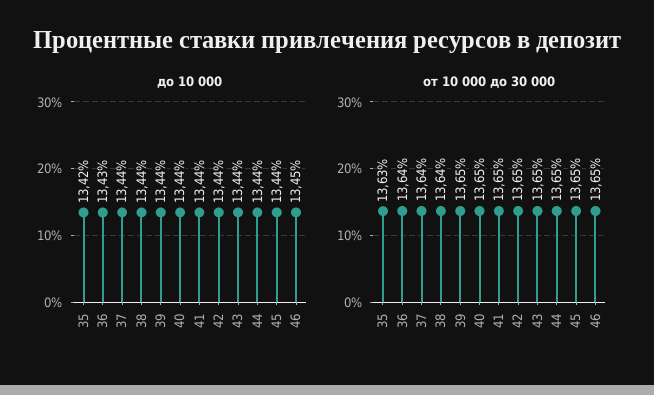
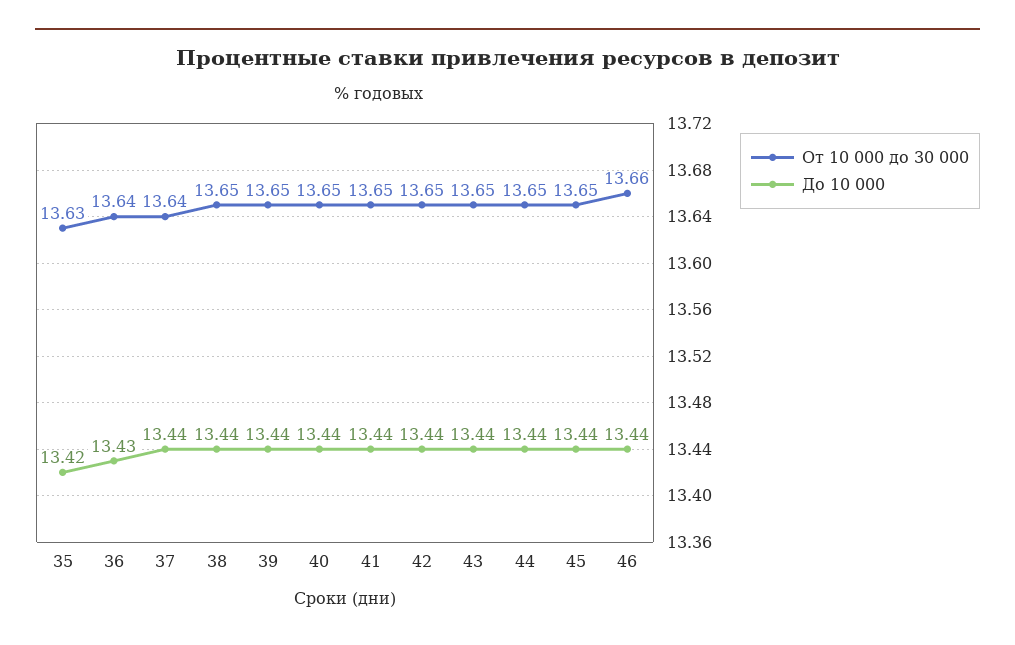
до 10 000, 46: 13.45 -> 13.44
от 10 000 до 30 000, 38: 13.64 -> 13.65
от 10 000 до 30 000, 46: 13.65 -> 13.66

